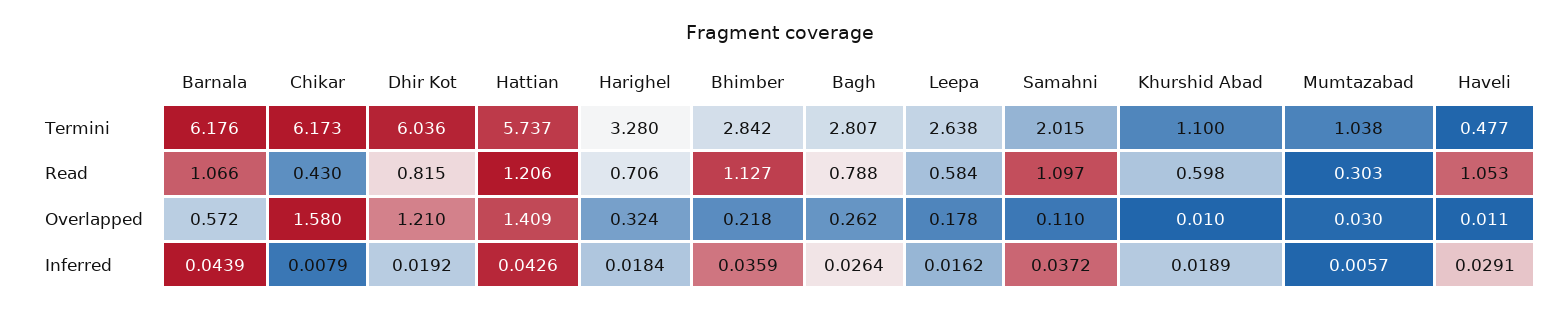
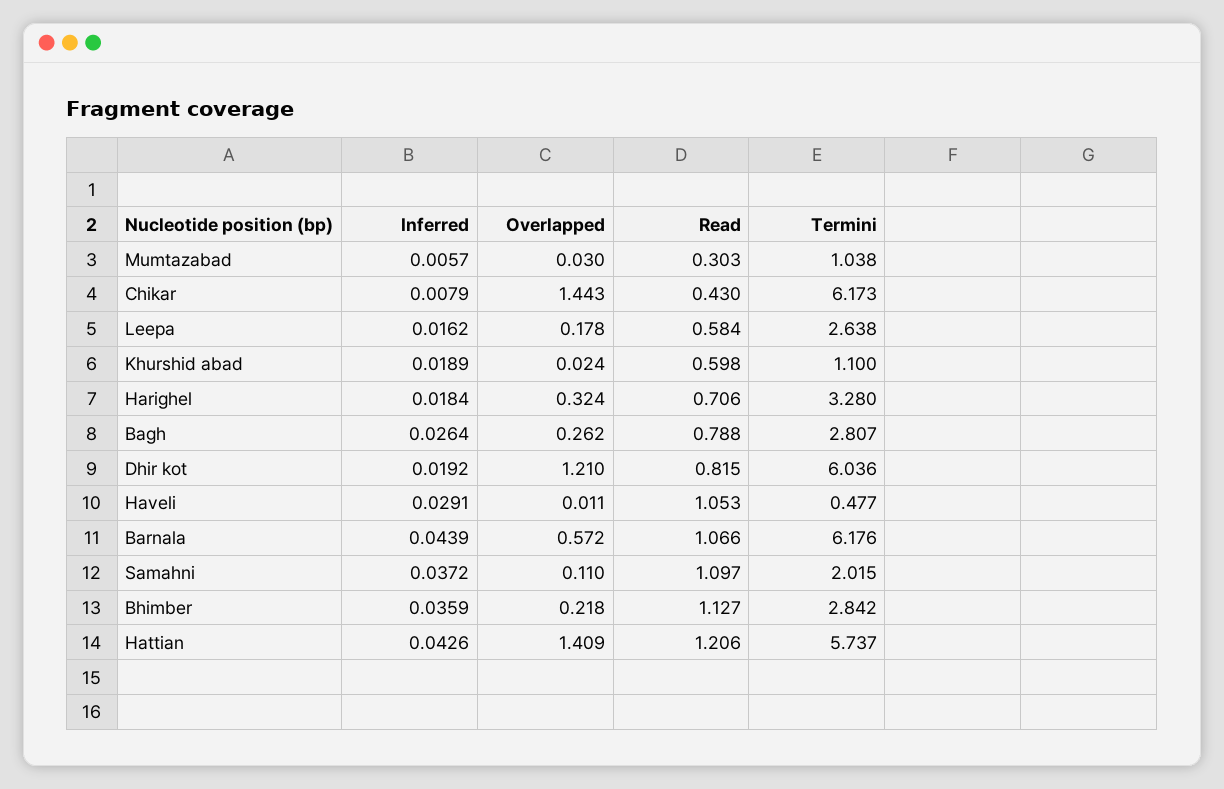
Chikar, Overlapped: 1.58 -> 1.443
Khurshid Abad, Overlapped: 0.01 -> 0.024

